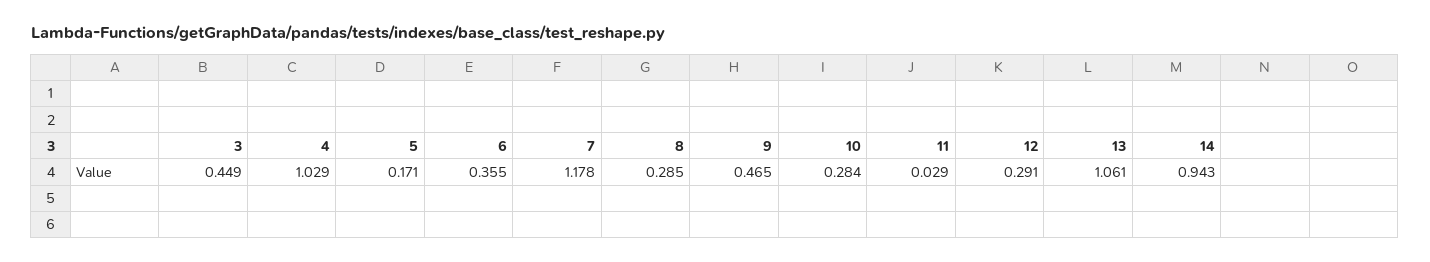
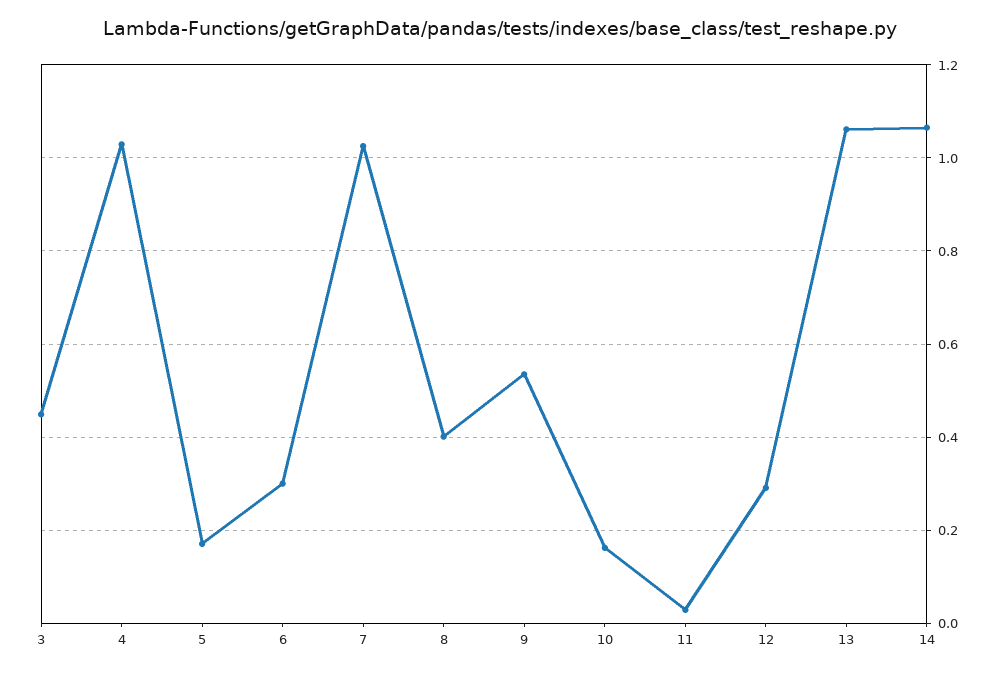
6: 0.355 -> 0.3
7: 1.178 -> 1.02
8: 0.285 -> 0.4
9: 0.465 -> 0.54
10: 0.284 -> 0.16
14: 0.943 -> 1.06

